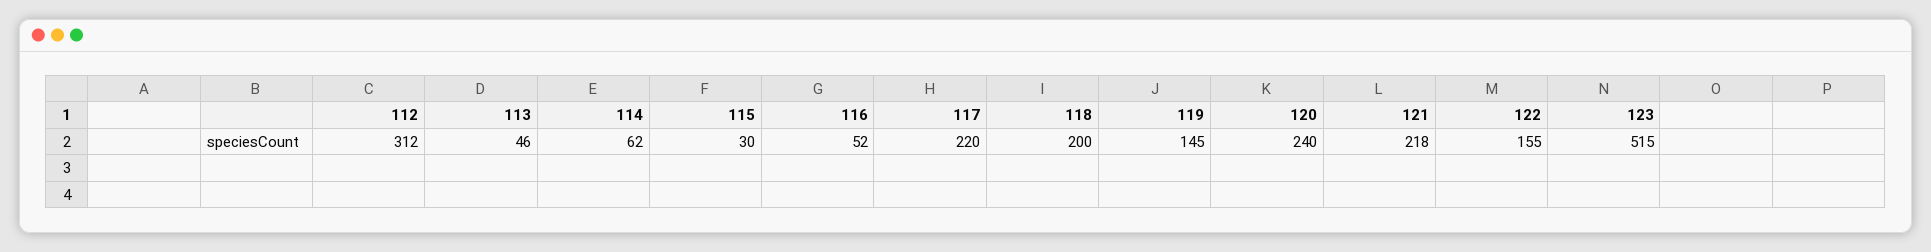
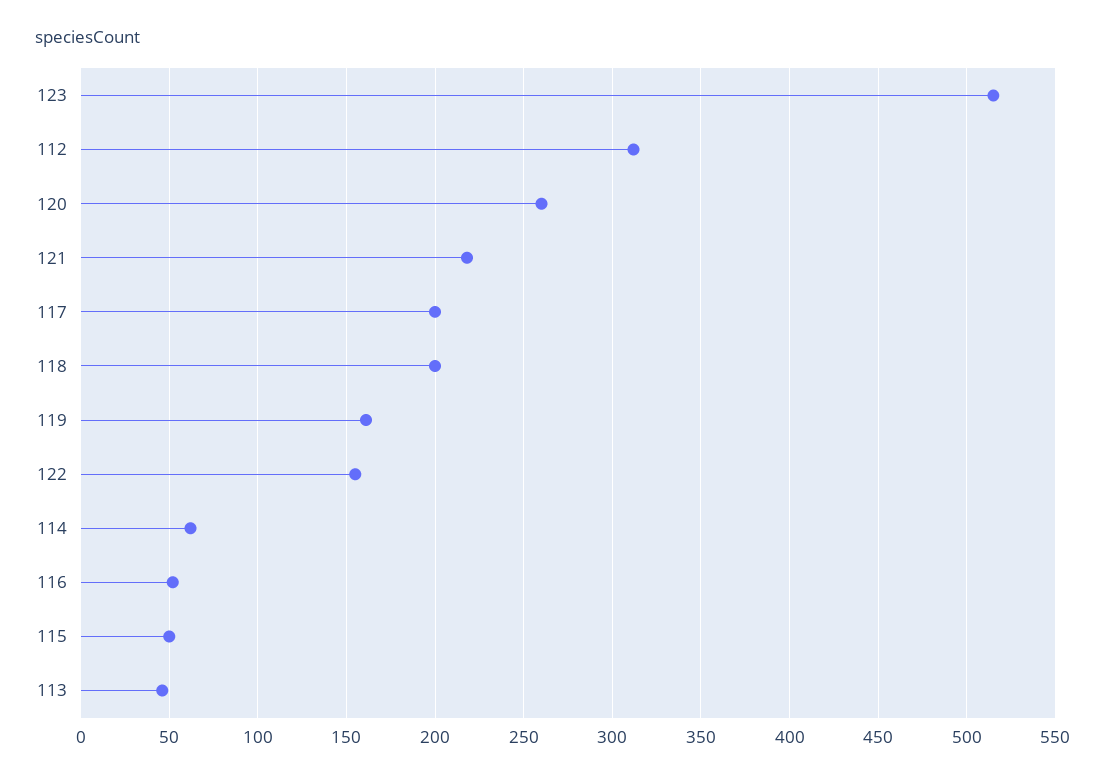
115: 30 -> 50
117: 220 -> 200
119: 145 -> 160
120: 240 -> 260

